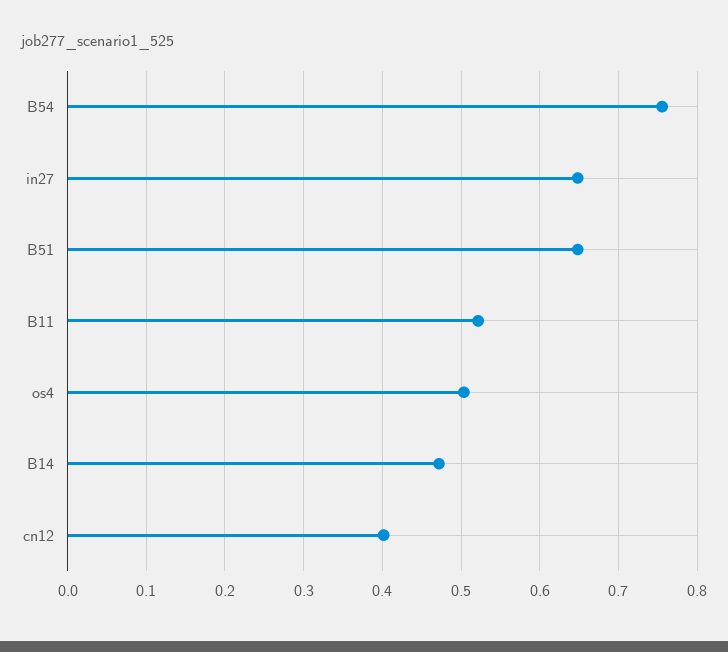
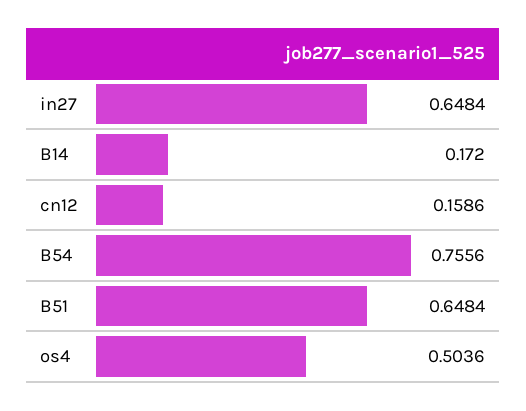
B11: 0.52 -> none
B14: 0.47 -> 0.172
cn12: 0.4 -> 0.1586

